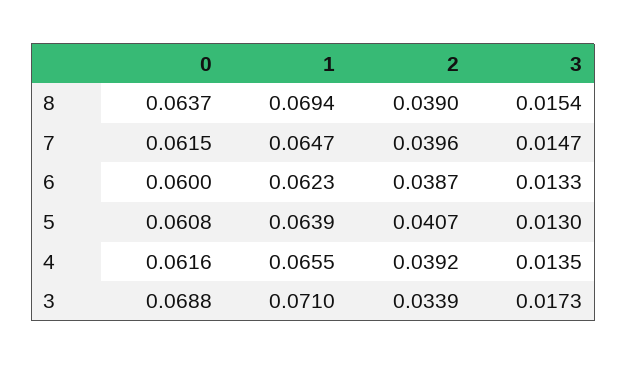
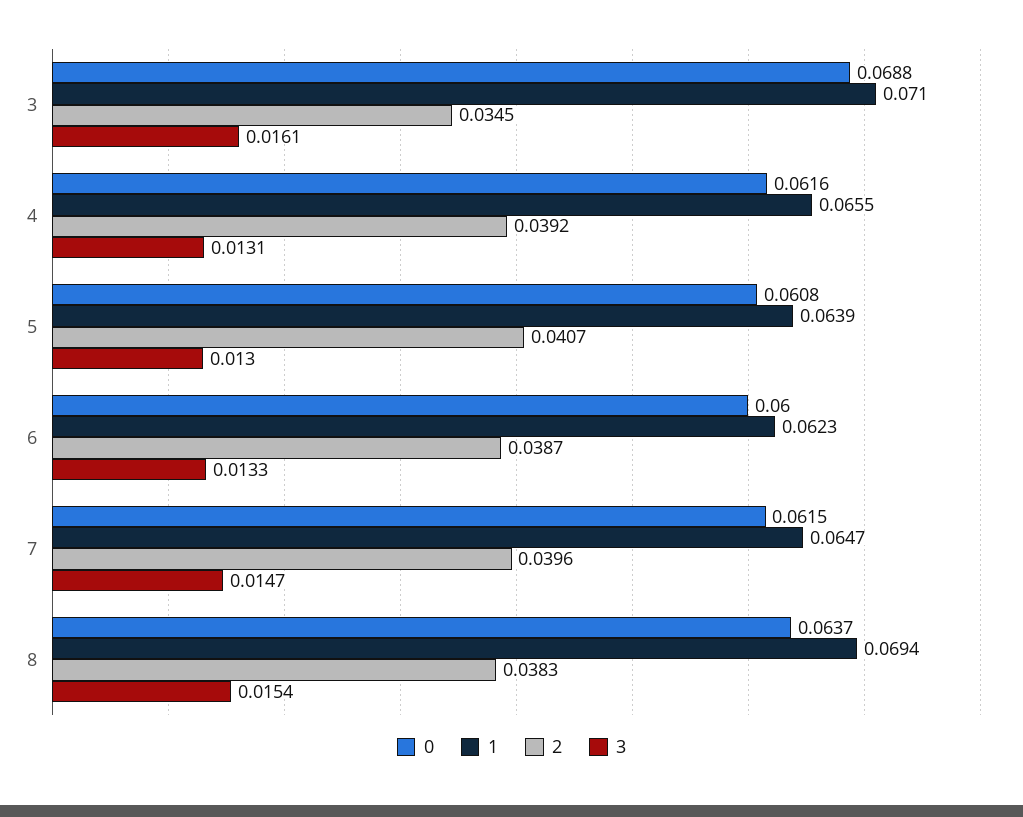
2, 8: 0.039 -> 0.0383
3, 4: 0.0135 -> 0.0131
2, 3: 0.0339 -> 0.0345
3, 3: 0.0173 -> 0.0161

